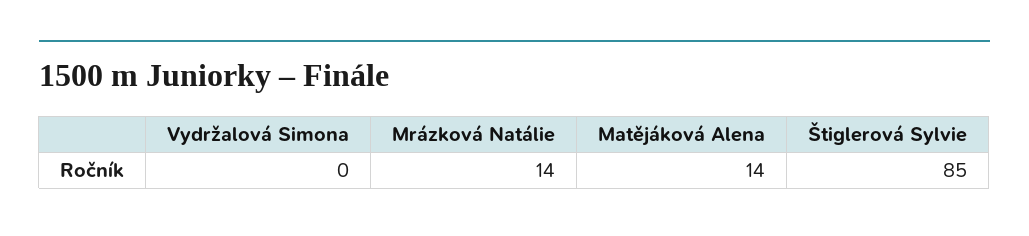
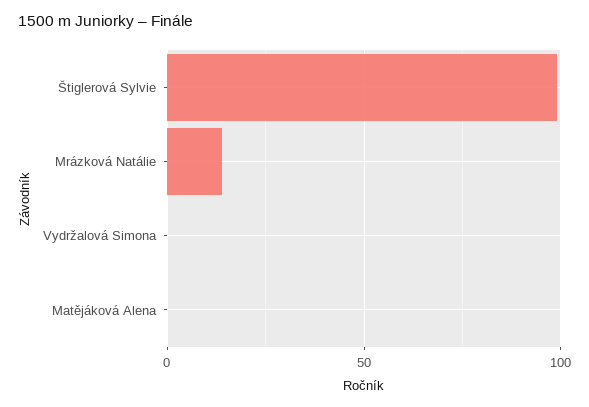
Matějáková Alena: 14 -> 0
Štiglerová Sylvie: 85 -> 100

